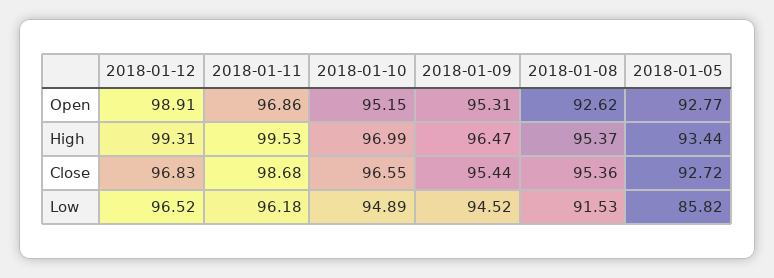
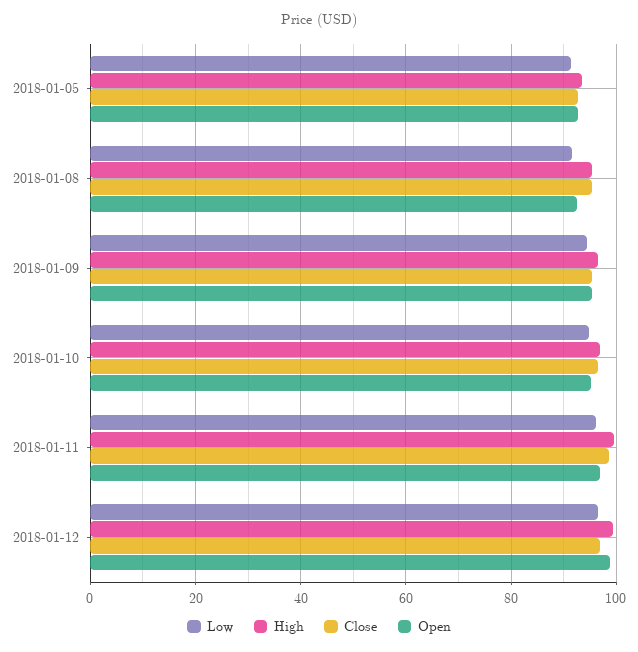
Low, 2018-01-05: 85.82 -> 92

